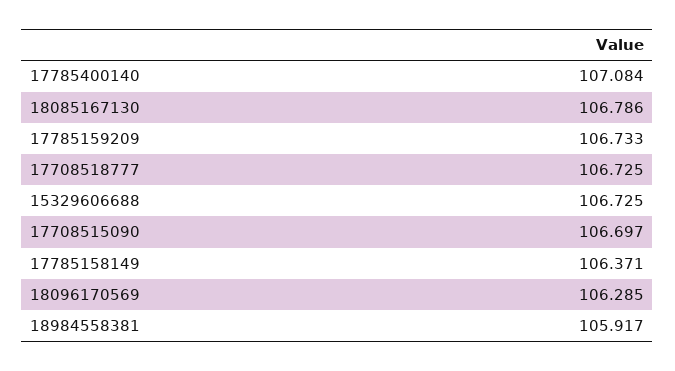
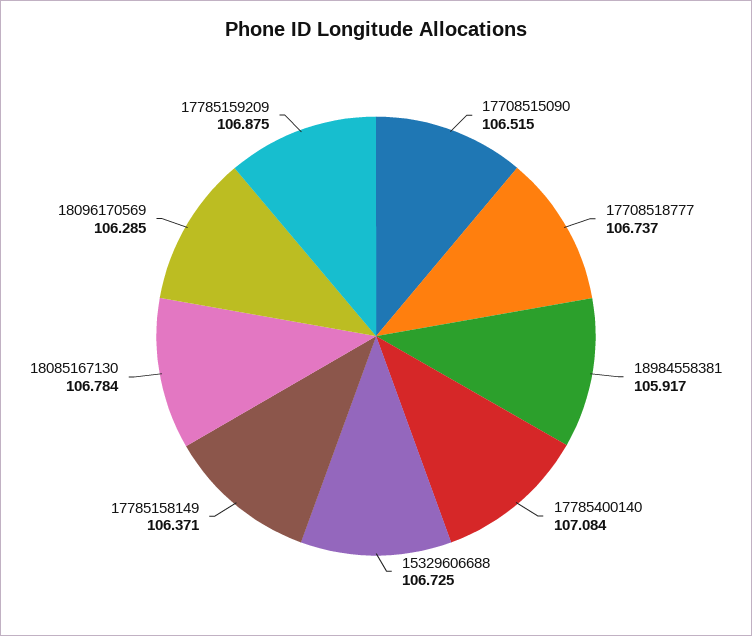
18085167130: 106.786 -> 106.784
17785159209: 106.733 -> 106.875
17708518777: 106.725 -> 106.737
17708515090: 106.697 -> 106.515

